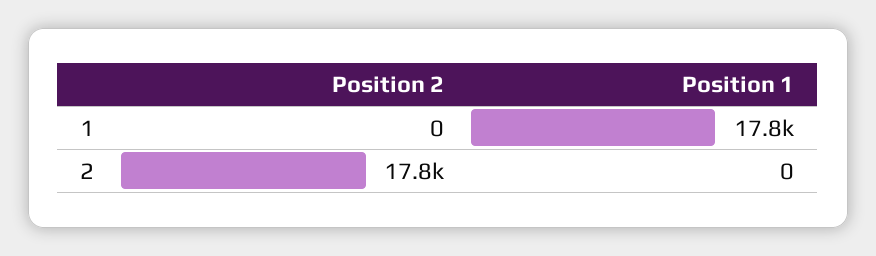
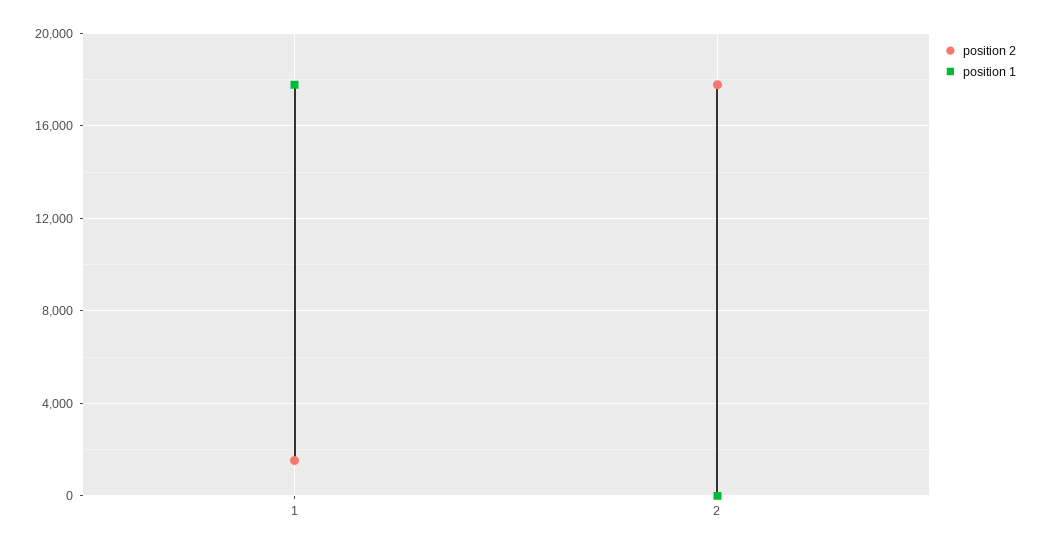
Position 2, 1: 0 -> 1500

